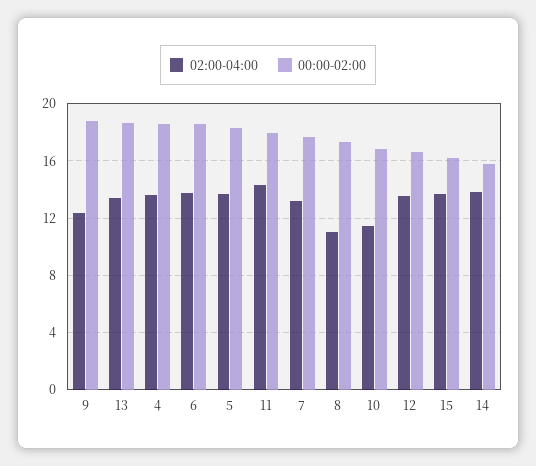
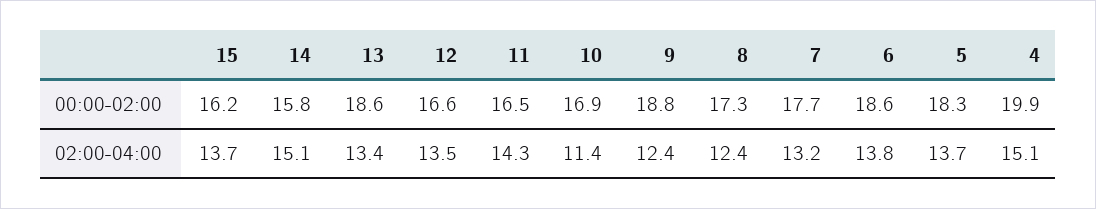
02:00-04:00, 4: 13.5 -> 15.1
00:00-02:00, 4: 18.5 -> 19.9
00:00-02:00, 11: 18 -> 16.5
02:00-04:00, 8: 11 -> 12.4
02:00-04:00, 14: 14 -> 15.1

